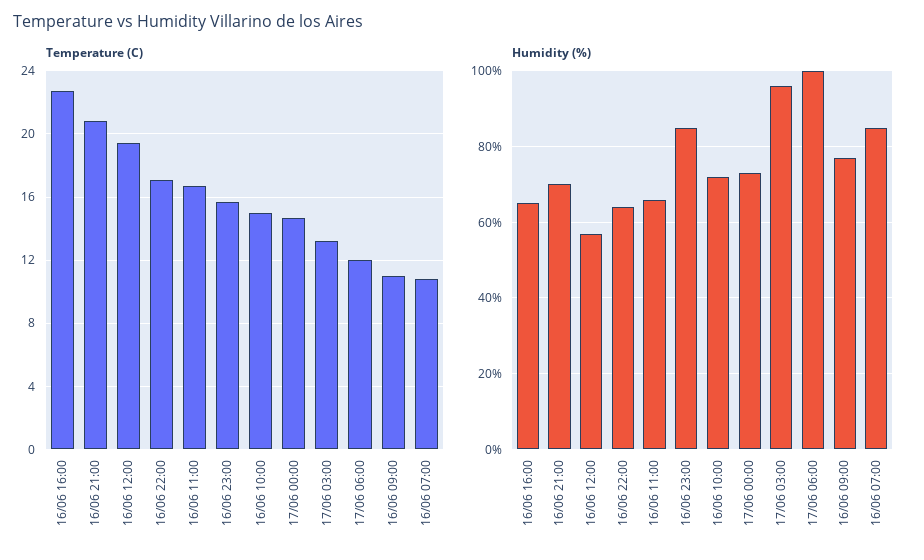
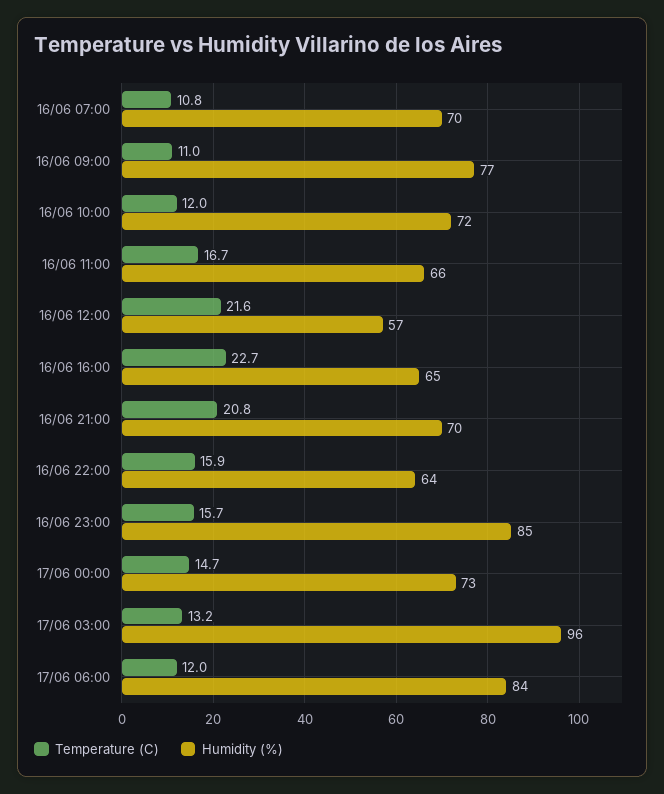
Temperature (C), 16/06 12:00: 19.5 -> 21.6
Temperature (C), 16/06 22:00: 17 -> 15.9
Temperature (C), 16/06 10:00: 15 -> 12
Humidity (%), 17/06 06:00: 100 -> 84
Humidity (%), 16/06 07:00: 85 -> 70

